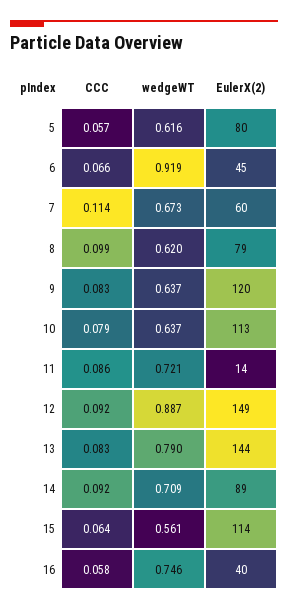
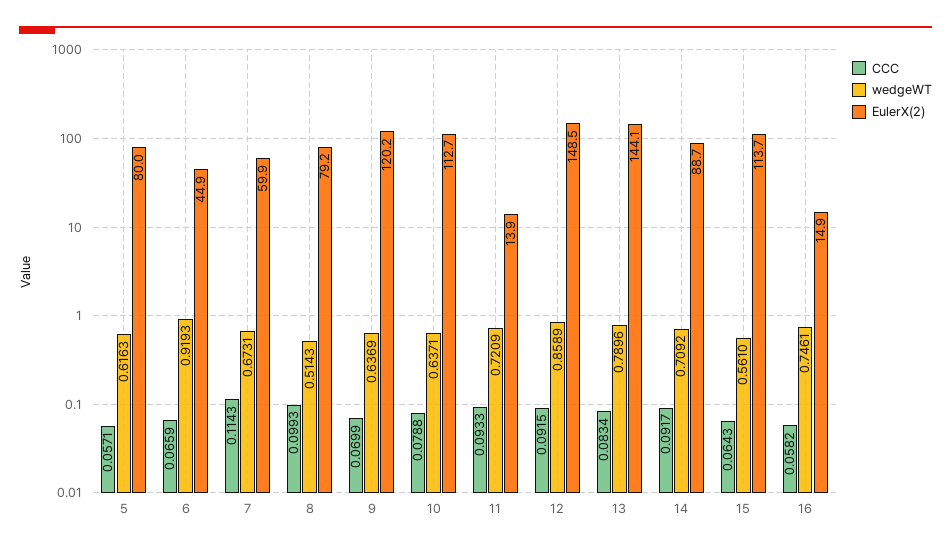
wedgeWT, 8: 0.62 -> 0.5143
CCC, 9: 0.083 -> 0.0699
CCC, 11: 0.086 -> 0.0933
wedgeWT, 12: 0.887 -> 0.8589
EulerX(2), 16: 40 -> 14.9

